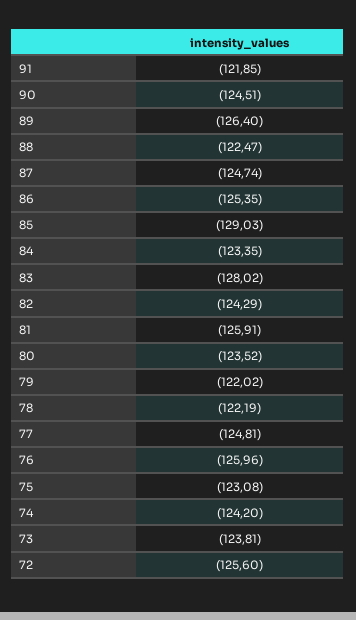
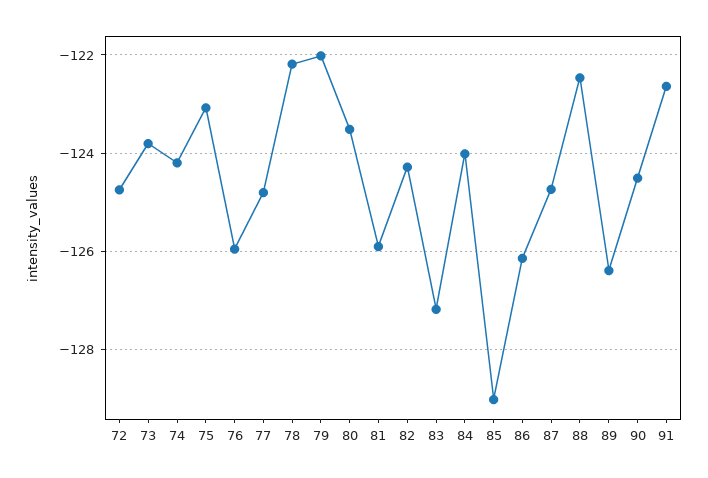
91: -121.85 -> -122.6
86: -125.35 -> -126.2
84: -123.35 -> -124
83: -128.02 -> -127.2
72: -125.6 -> -124.8

